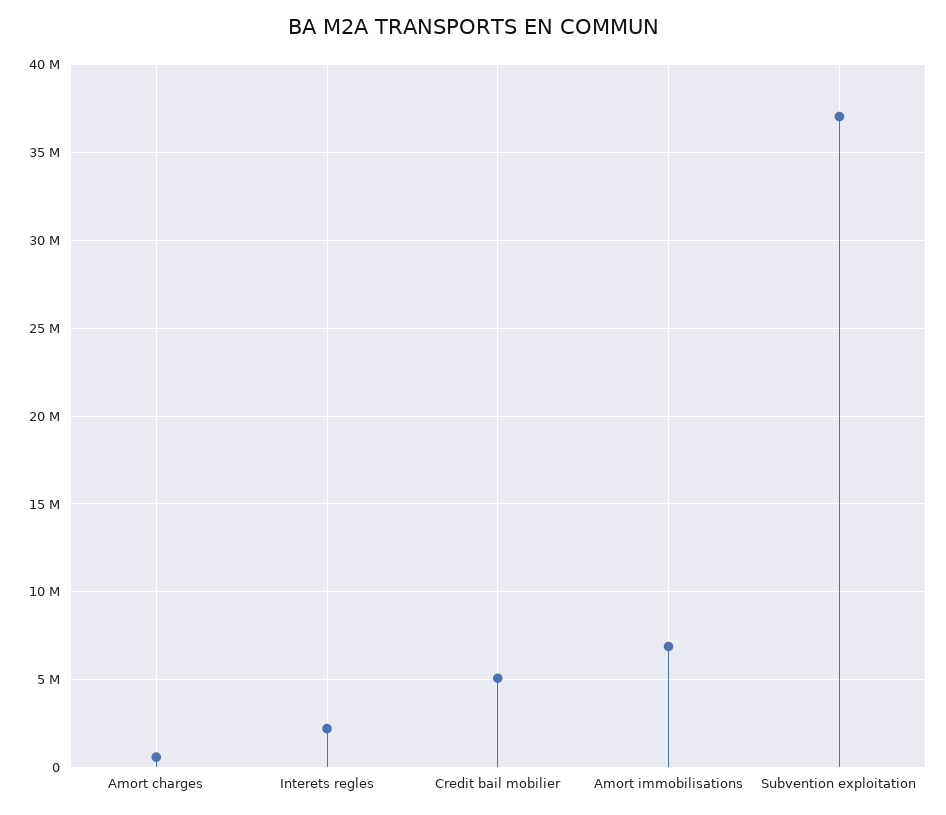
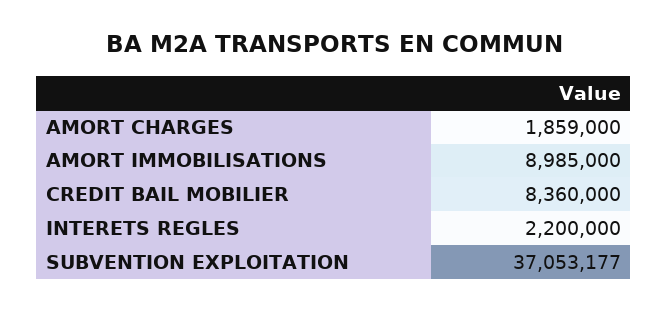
Amort charges: 500000 -> 1859000
Credit bail mobilier: 5000000 -> 8360000
Amort immobilisations: 7000000 -> 8985000

